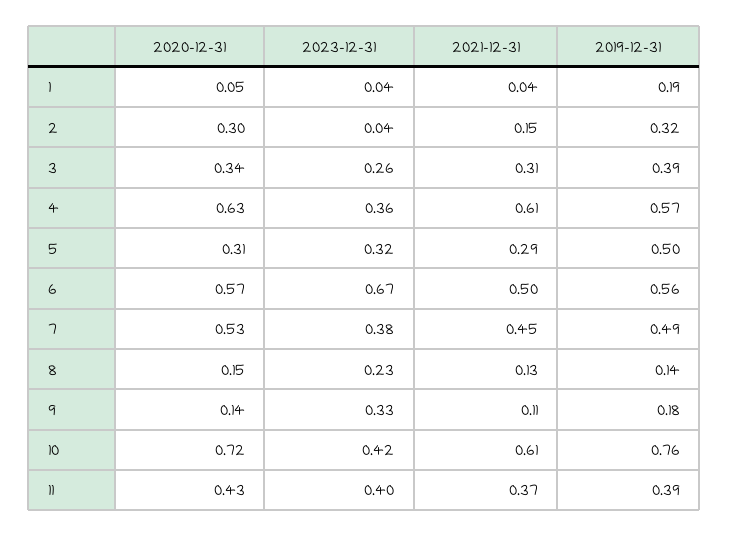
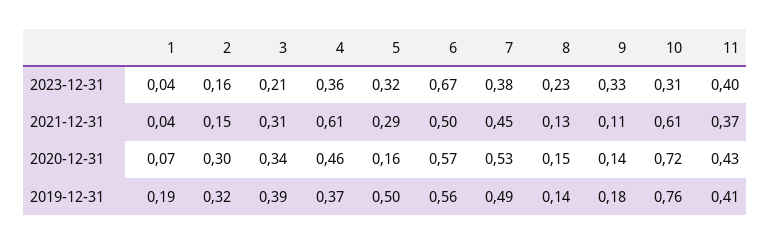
2020-12-31, 1: 0.05 -> 0.07
2023-12-31, 2: 0.04 -> 0.16
2023-12-31, 3: 0.26 -> 0.21
2020-12-31, 4: 0.63 -> 0.46
2019-12-31, 4: 0.57 -> 0.37
2020-12-31, 5: 0.31 -> 0.16
2023-12-31, 10: 0.42 -> 0.31
2019-12-31, 11: 0.39 -> 0.41

